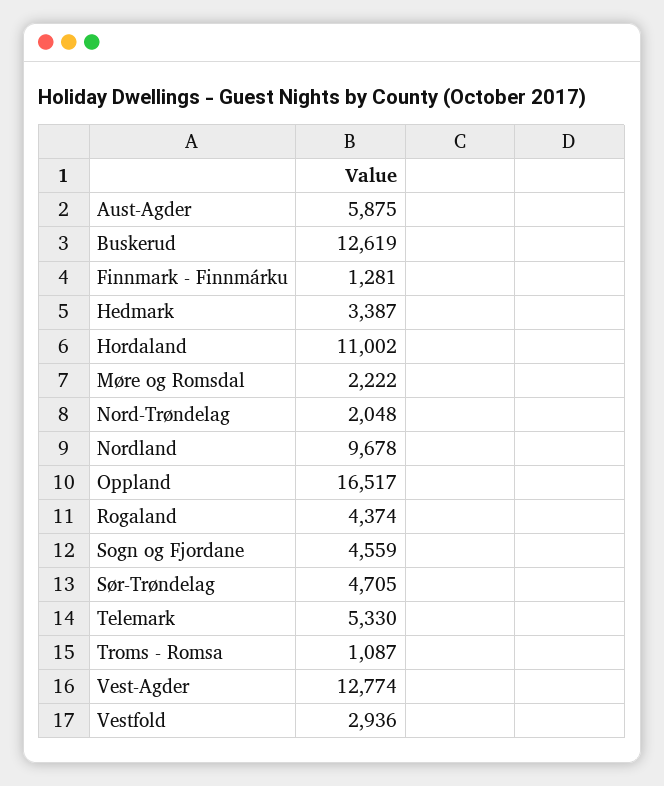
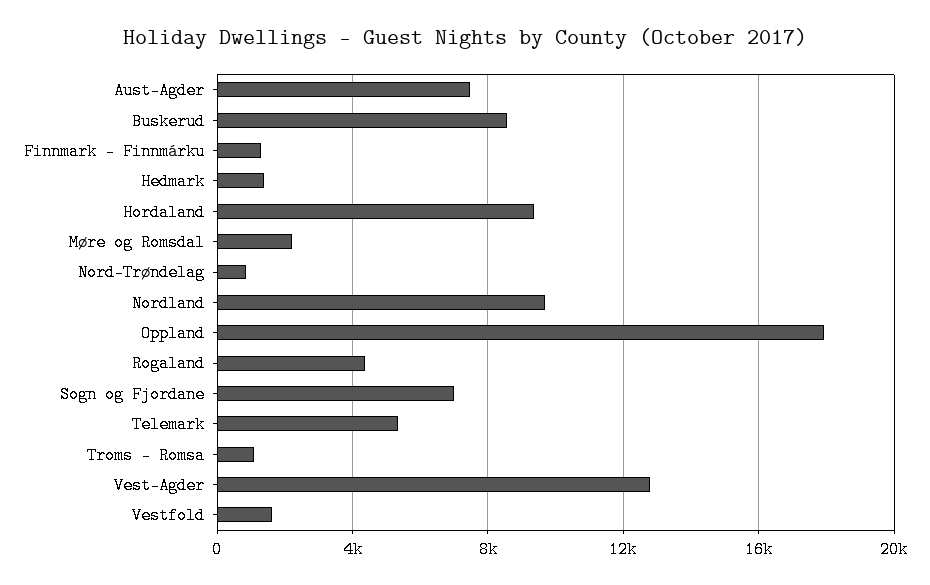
Aust-Agder: 5875 -> 7500
Buskerud: 12619 -> 8500
Hedmark: 3387 -> 1500
Hordaland: 11002 -> 9500
Nord-Trøndelag: 2048 -> 1000
Oppland: 16517 -> 18000
Sogn og Fjordane: 4559 -> 7000
Sør-Trøndelag: 4705 -> none
Vestfold: 2936 -> 1500

